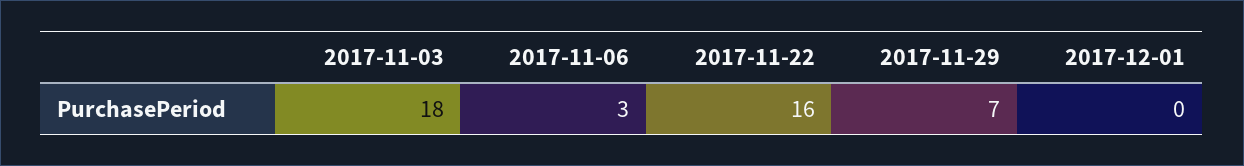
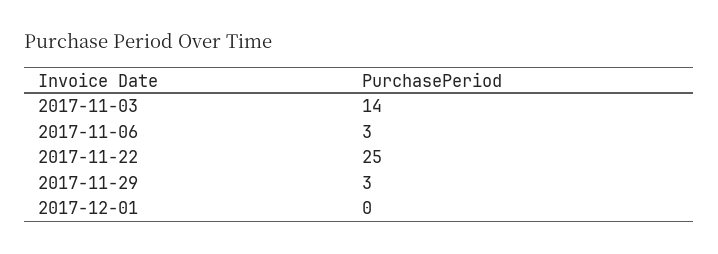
2017-11-03: 18 -> 14
2017-11-22: 16 -> 25
2017-11-29: 7 -> 3

